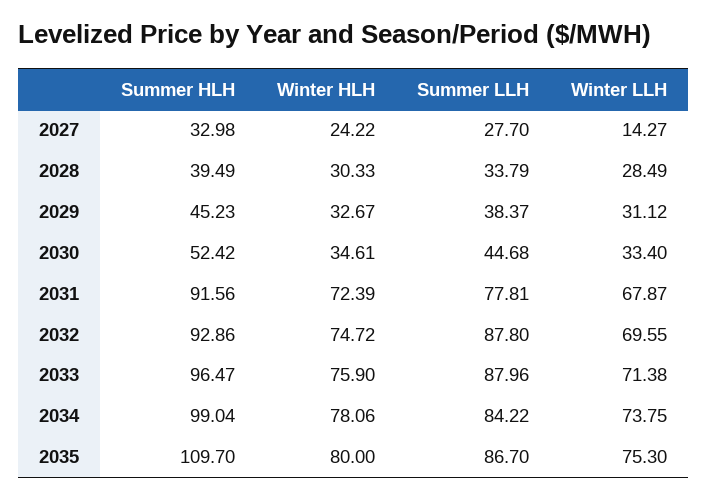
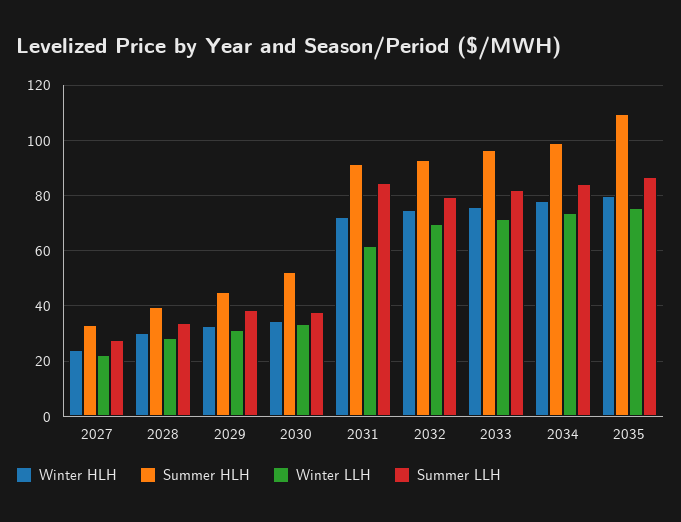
Winter LLH, 2027: 14.27 -> 22.5
Summer LLH, 2030: 44.68 -> 37.5
Summer LLH, 2031: 77.81 -> 85
Winter LLH, 2031: 67.87 -> 62.5
Summer LLH, 2032: 87.8 -> 80
Summer LLH, 2033: 87.96 -> 82.5

